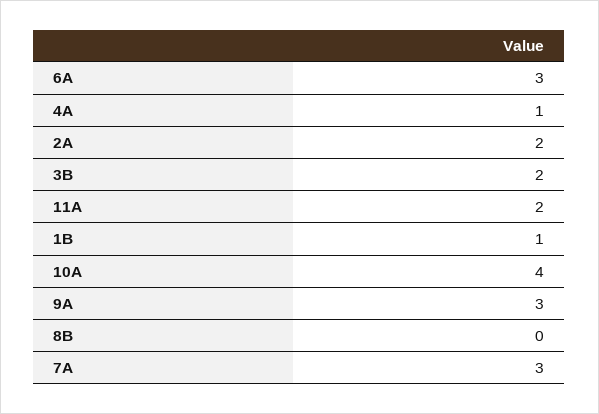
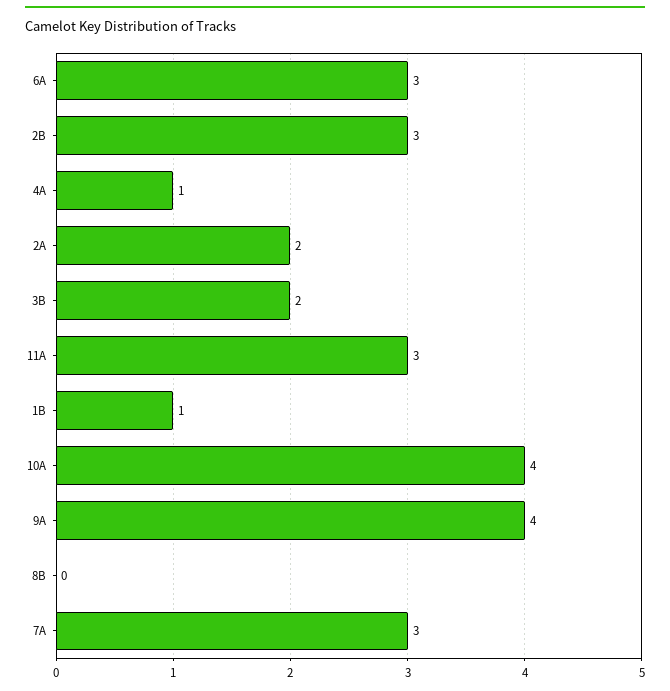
11A: 2 -> 3
9A: 3 -> 4
2B: none -> 3

